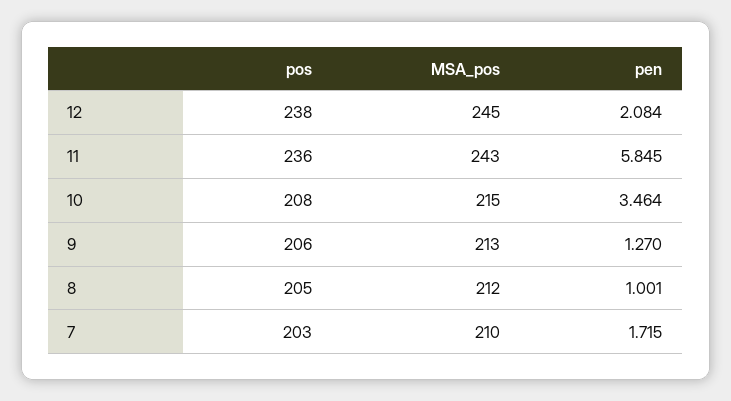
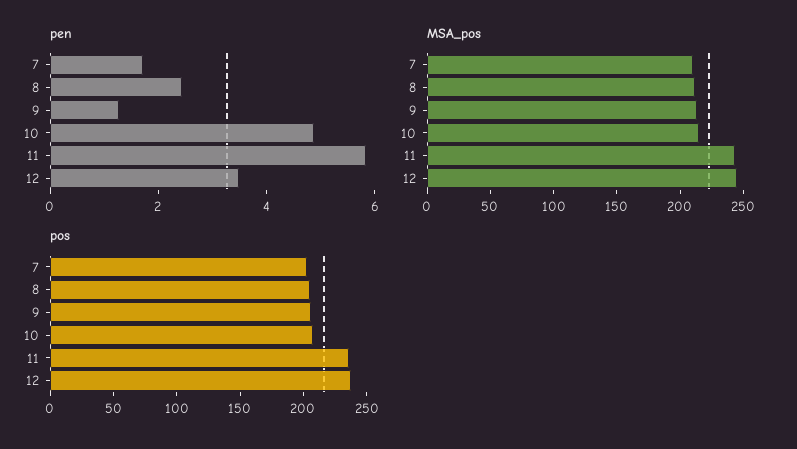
pen, 12: 2.084 -> 3.5
pen, 10: 3.464 -> 5
pen, 8: 1.001 -> 2.5

